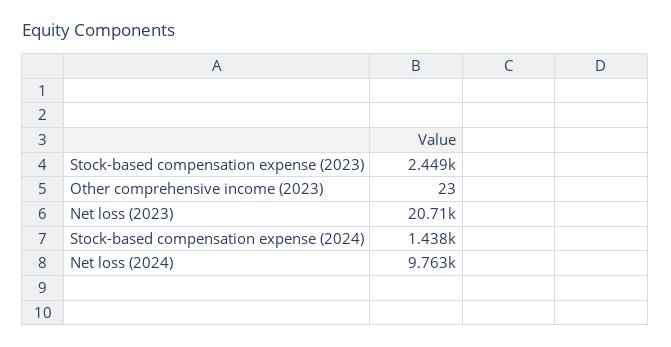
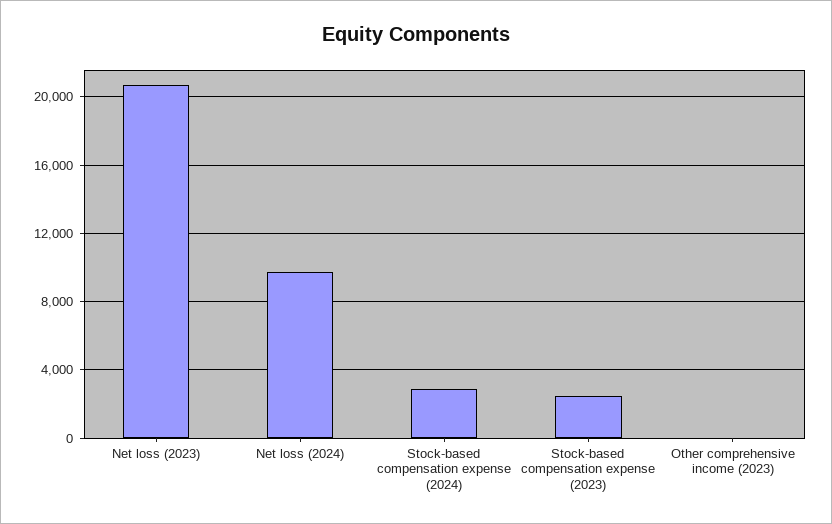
Stock-based compensation expense (2024): 1438 -> 3000

